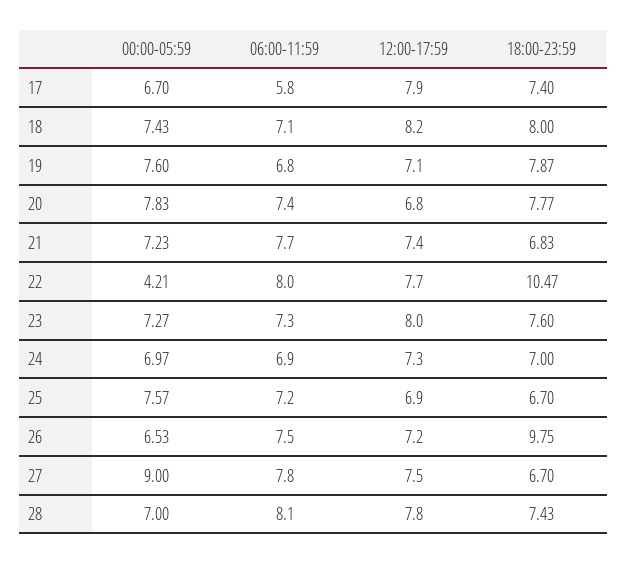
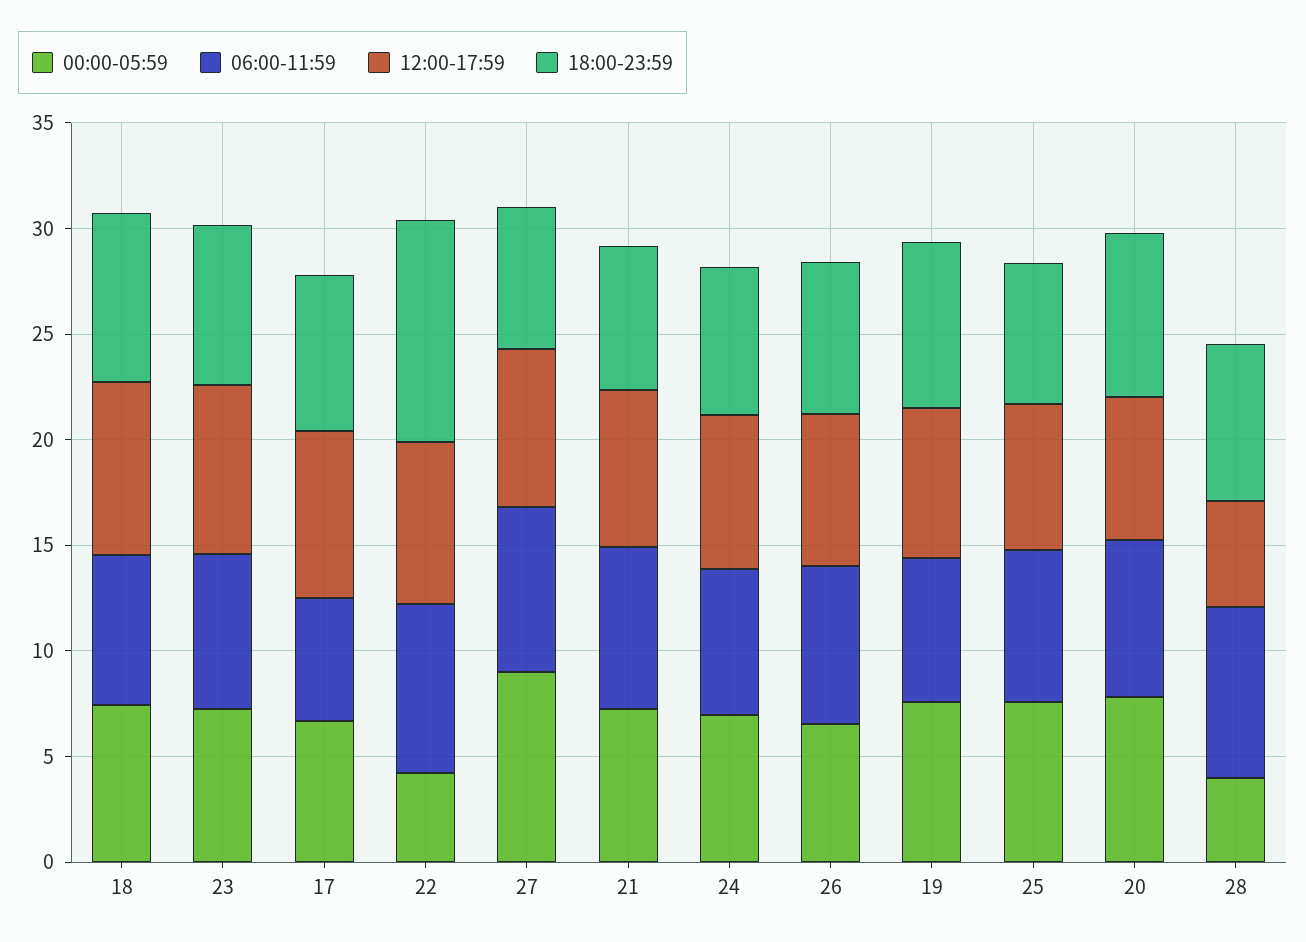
18:00-23:59, 26: 9.75 -> 7
00:00-05:59, 28: 7 -> 4
12:00-17:59, 28: 7.8 -> 5

